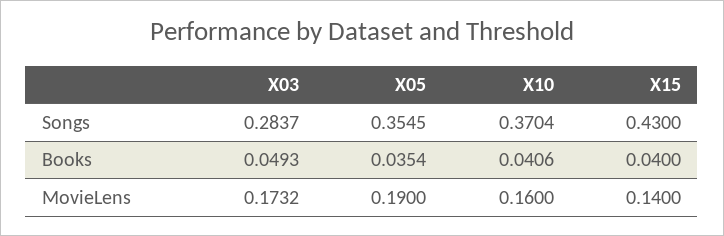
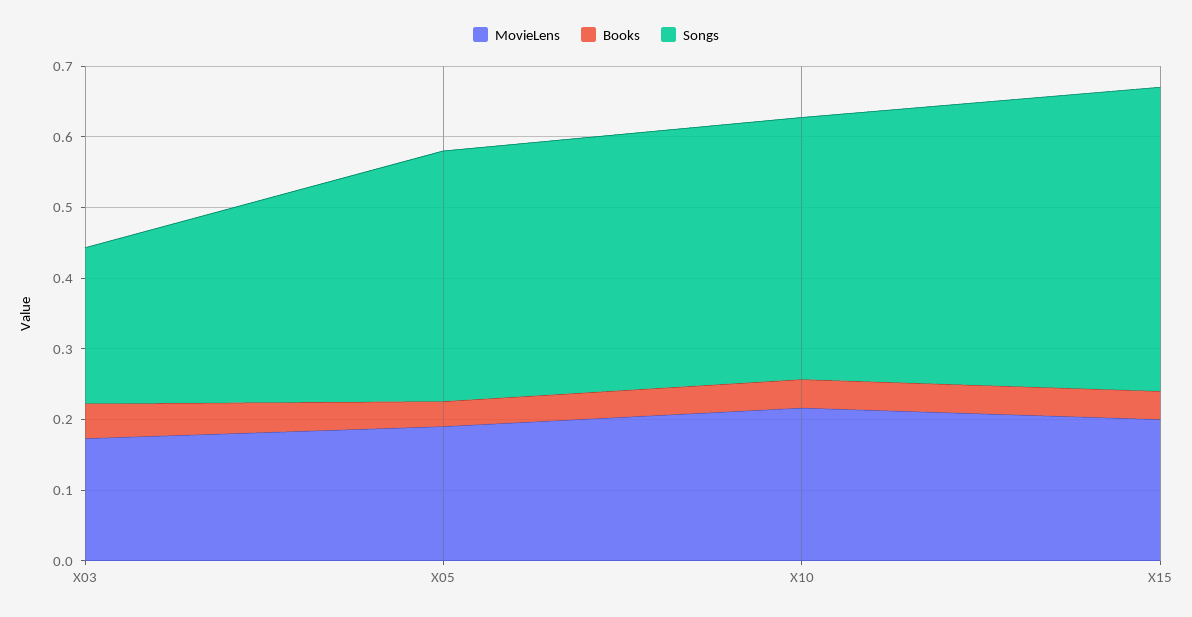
Songs, X03: 0.2837 -> 0.22
MovieLens, X10: 0.16 -> 0.22
MovieLens, X15: 0.14 -> 0.2

